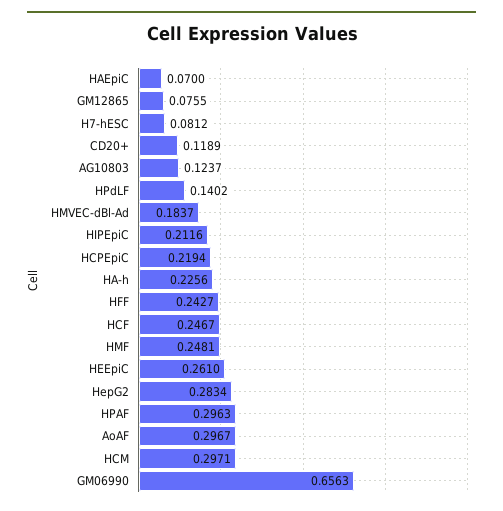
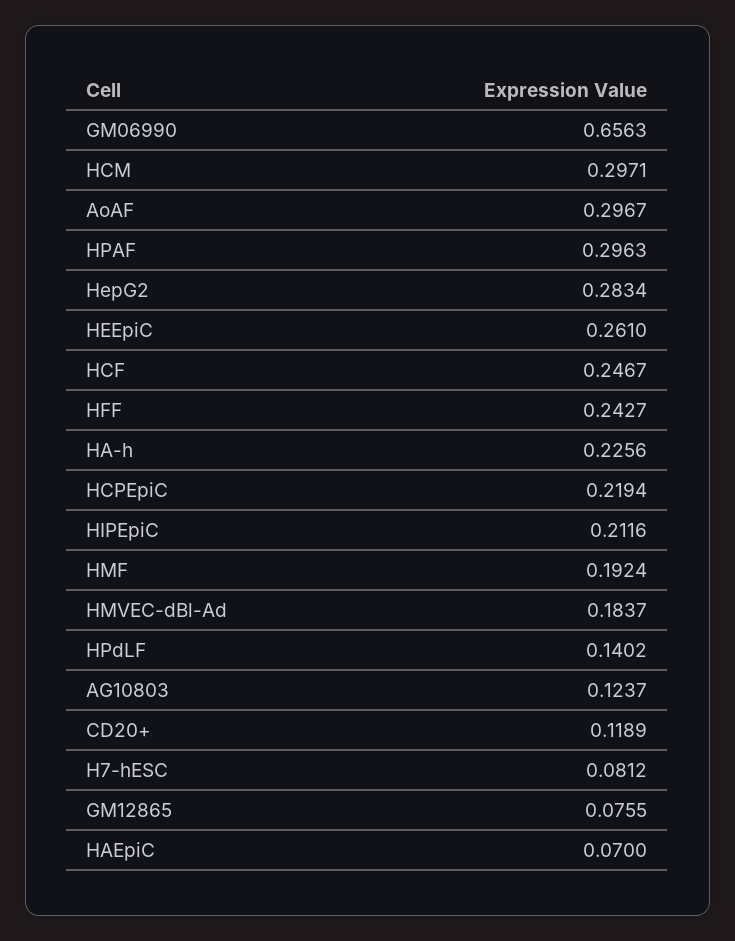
HMF: 0.2481 -> 0.1924

